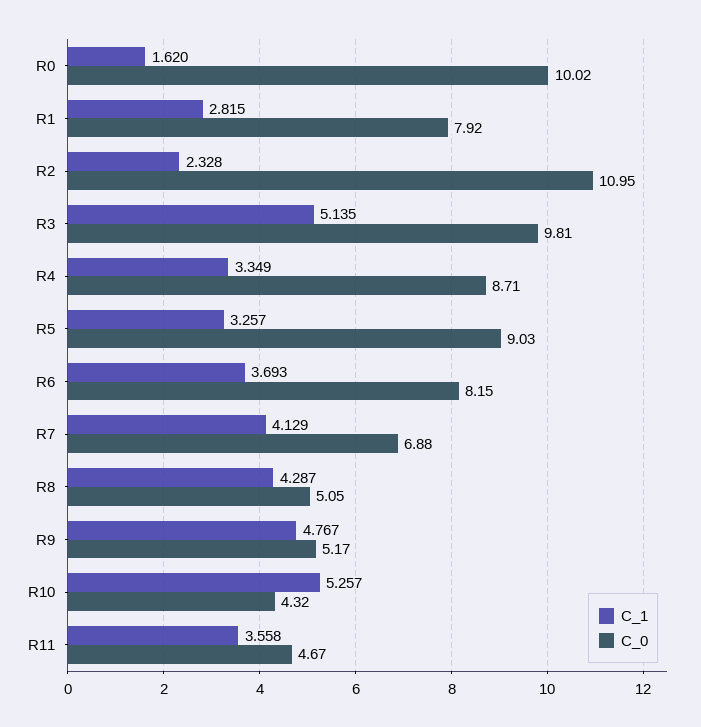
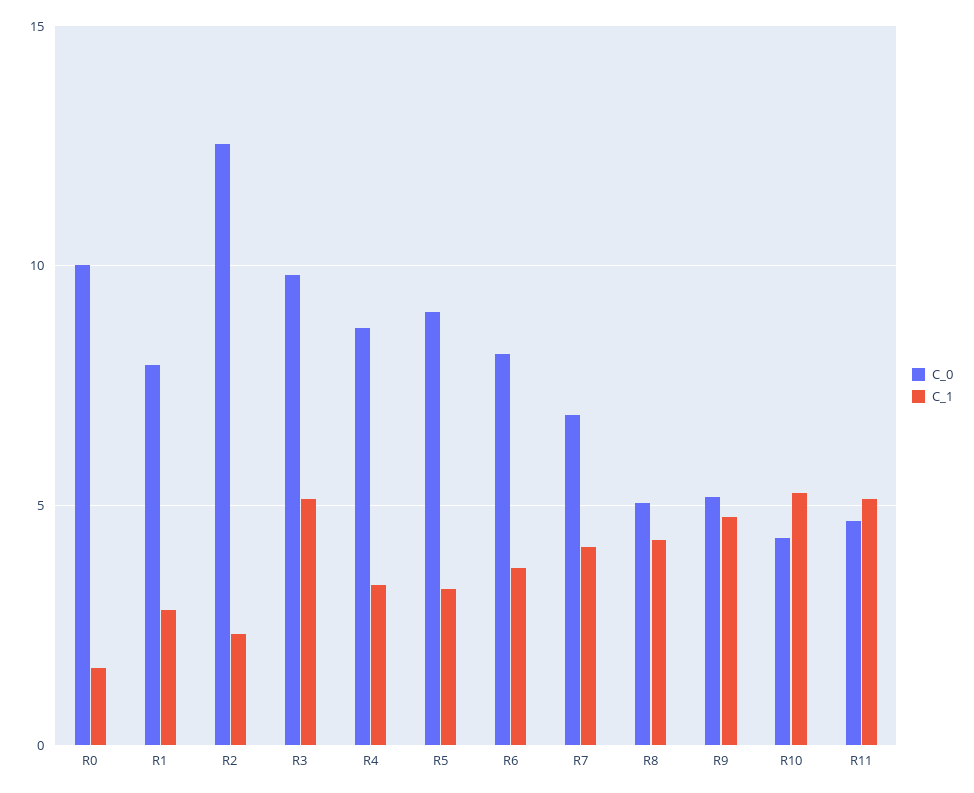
C_0, R2: 10.95 -> 12.5
C_1, R11: 3.558 -> 5

